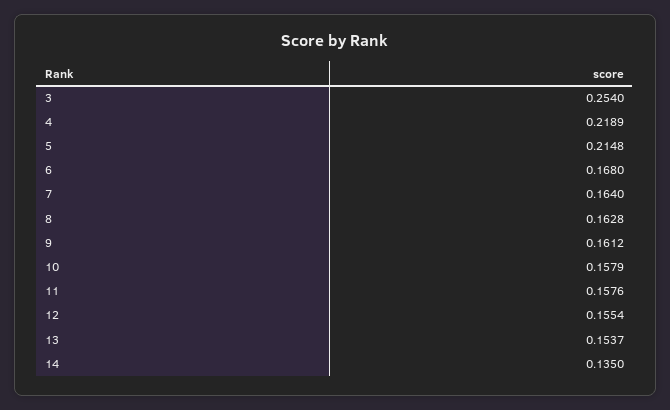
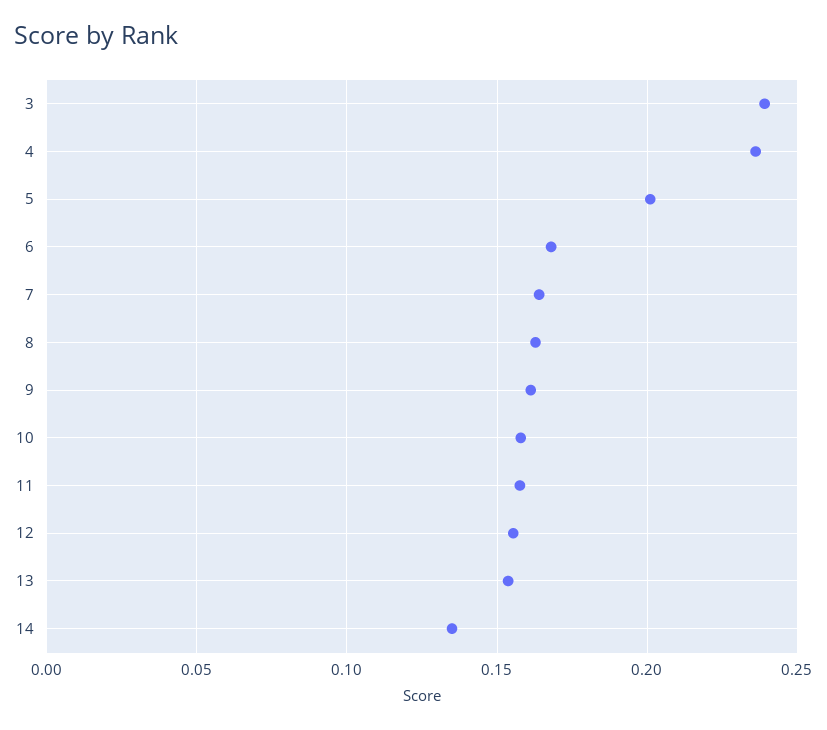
3: 0.254 -> 0.24
4: 0.2189 -> 0.235
5: 0.2148 -> 0.2

